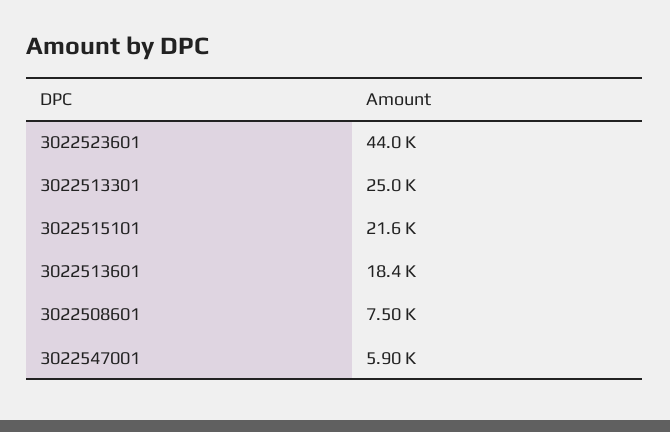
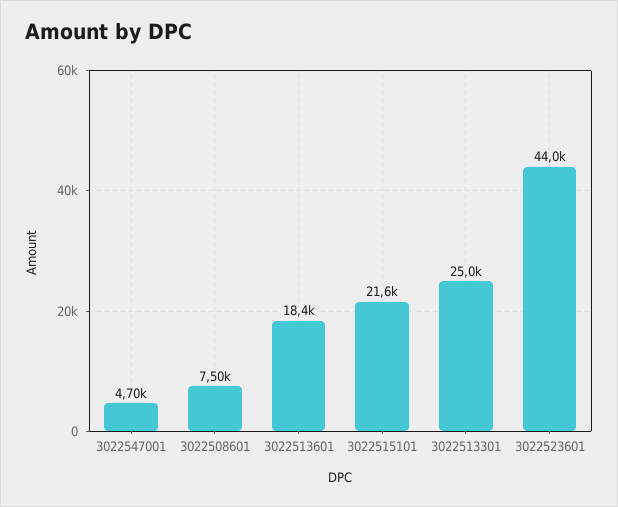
3022547001: 5900 -> 4700

